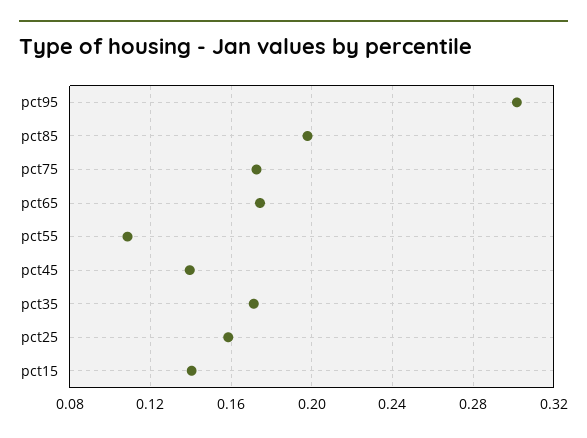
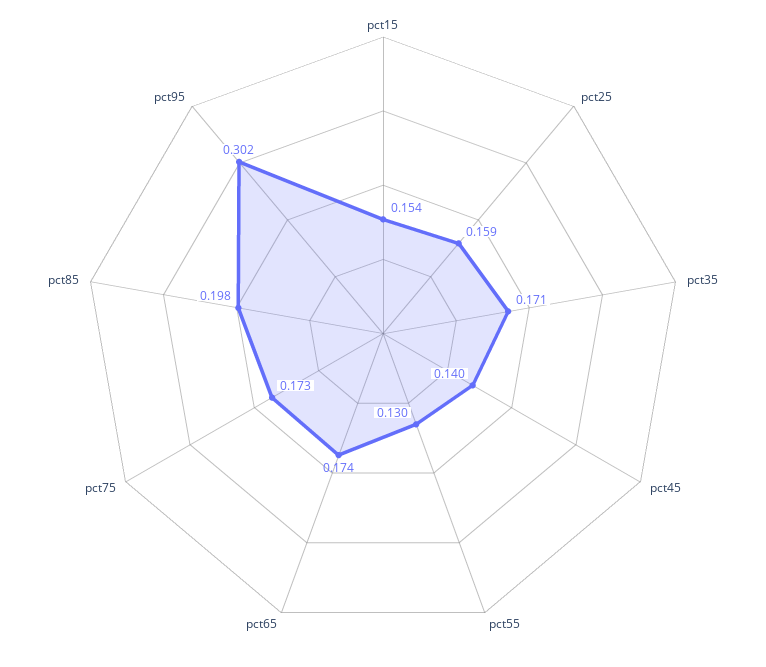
pct55: 0.11 -> 0.13
pct15: 0.14 -> 0.154

